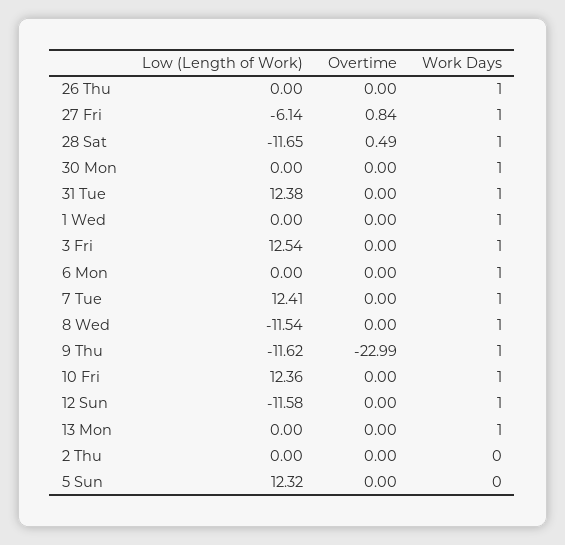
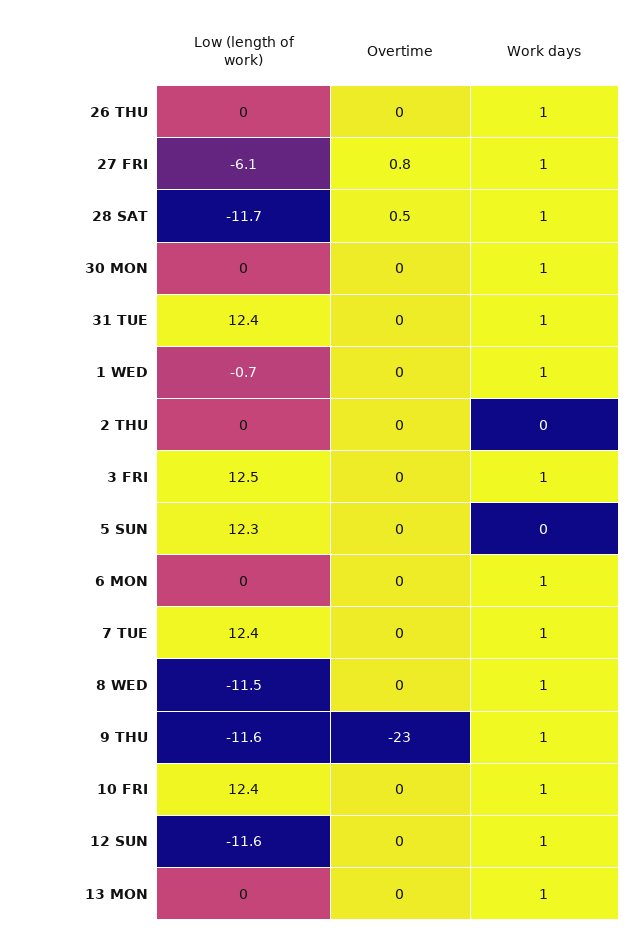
Low (Length of Work), 1 Wed: 0 -> -0.7

